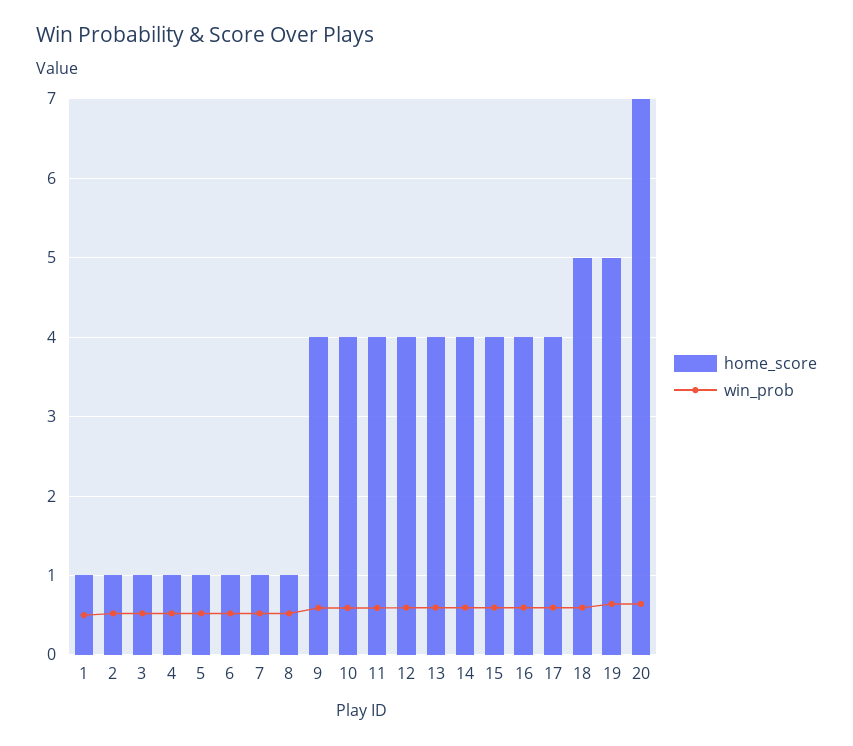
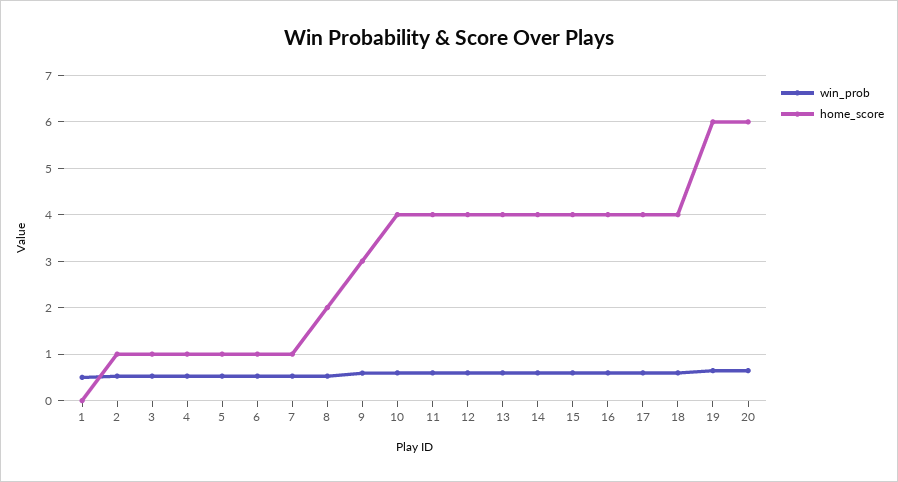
home_score, 1: 1 -> 0
home_score, 8: 1 -> 2
home_score, 9: 4 -> 3
home_score, 18: 5 -> 4
home_score, 19: 5 -> 6
home_score, 20: 7 -> 6

